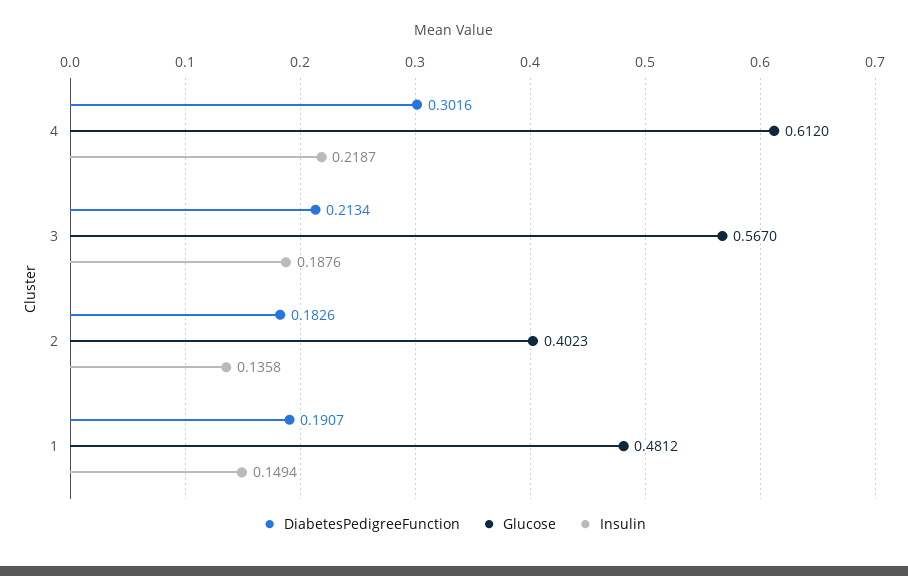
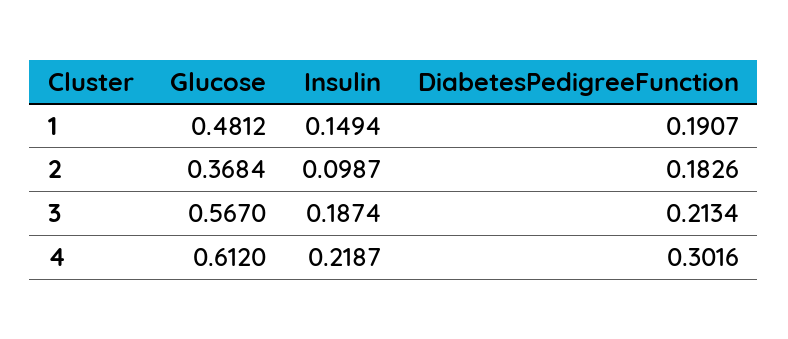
Insulin, 3: 0.1876 -> 0.1874
Glucose, 2: 0.4023 -> 0.3684
Insulin, 2: 0.1358 -> 0.0987

